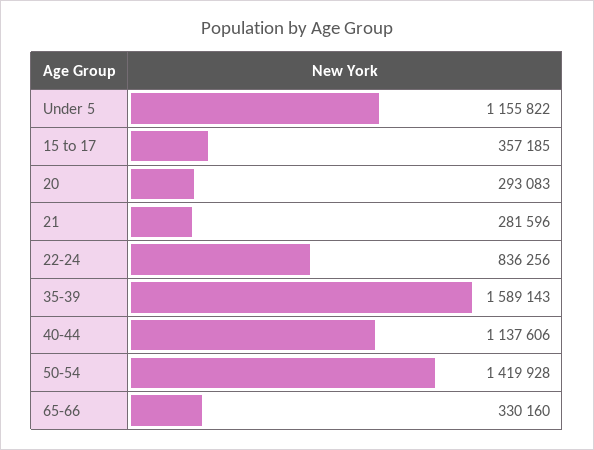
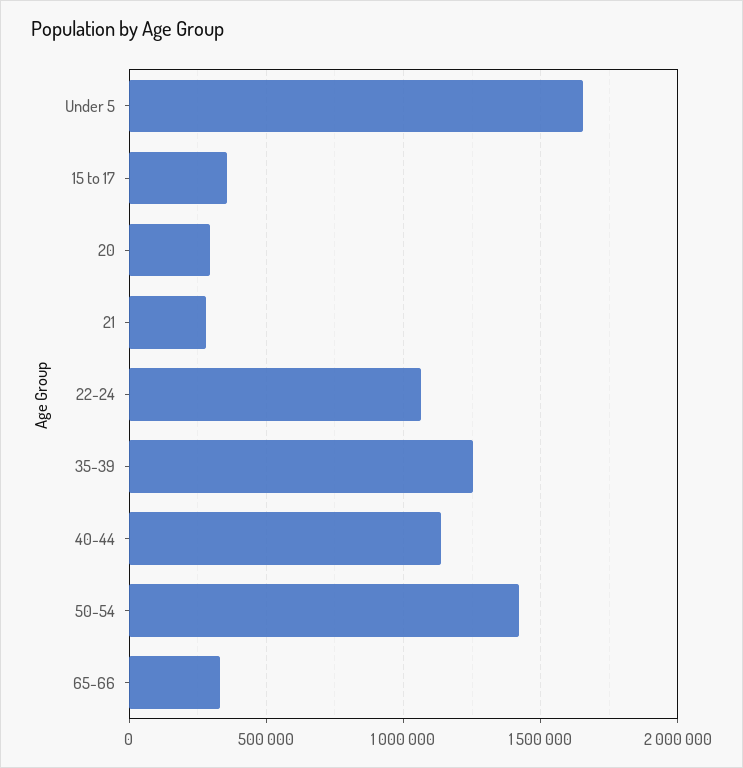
Under 5: 1155822 -> 1650000
22-24: 836256 -> 1050000
35-39: 1589143 -> 1250000

